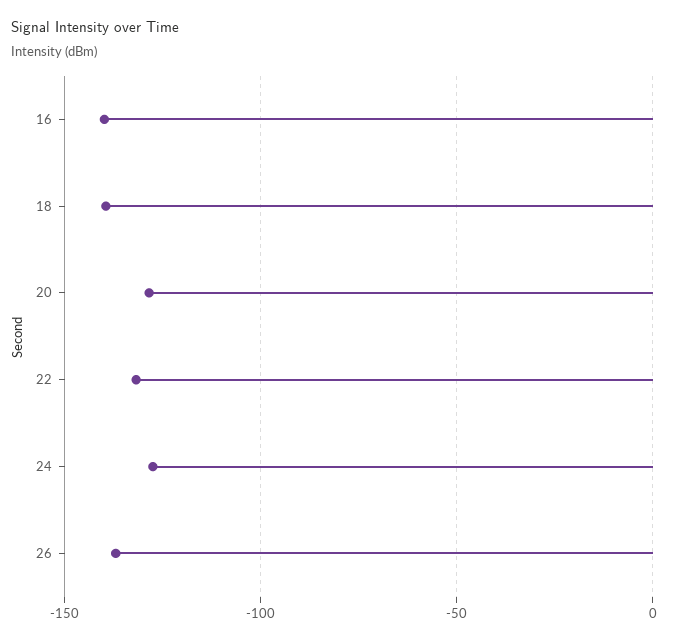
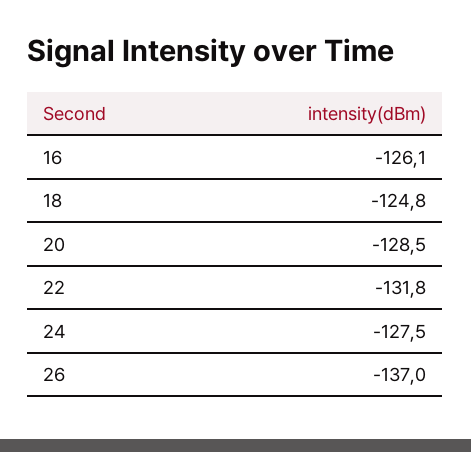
16: -140 -> -126.1
18: -140 -> -124.8

